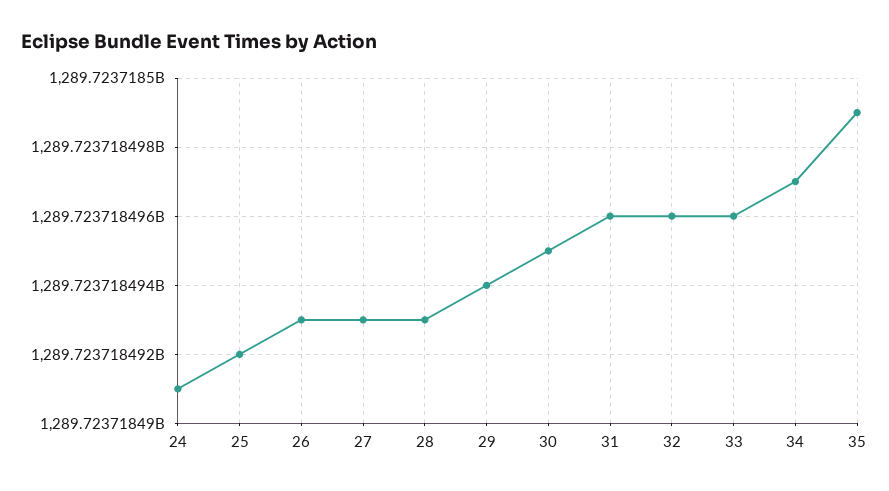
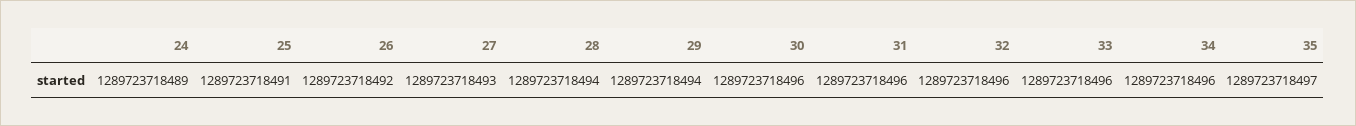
24: 1289723718491 -> 1289723718489
25: 1289723718492 -> 1289723718491
26: 1289723718493 -> 1289723718492
28: 1289723718493 -> 1289723718494
30: 1289723718495 -> 1289723718496
34: 1289723718497 -> 1289723718496
35: 1289723718499 -> 1289723718497

